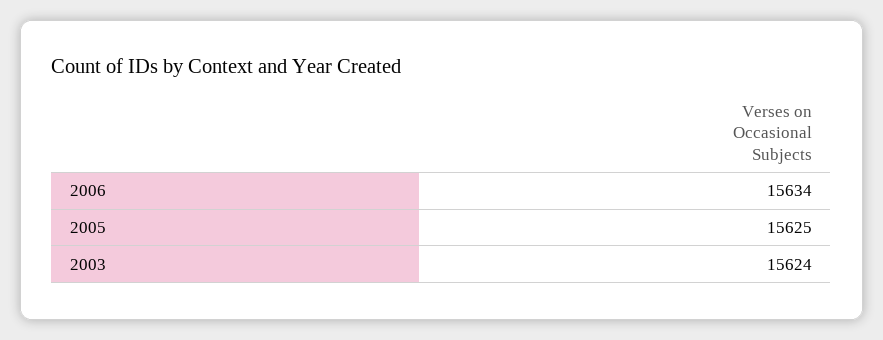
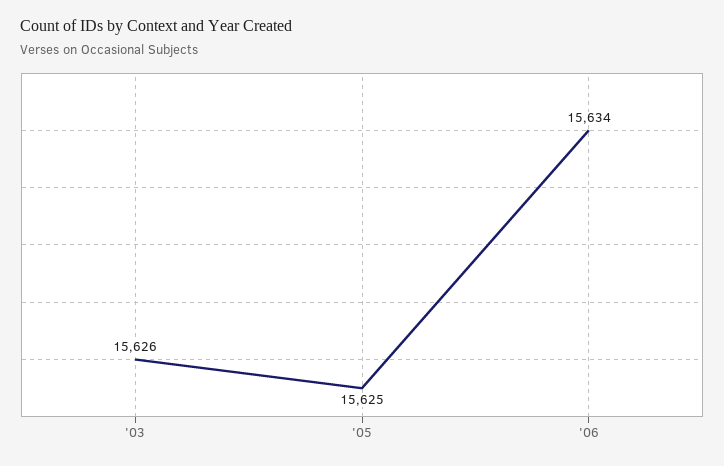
2003: 15624 -> 15626

